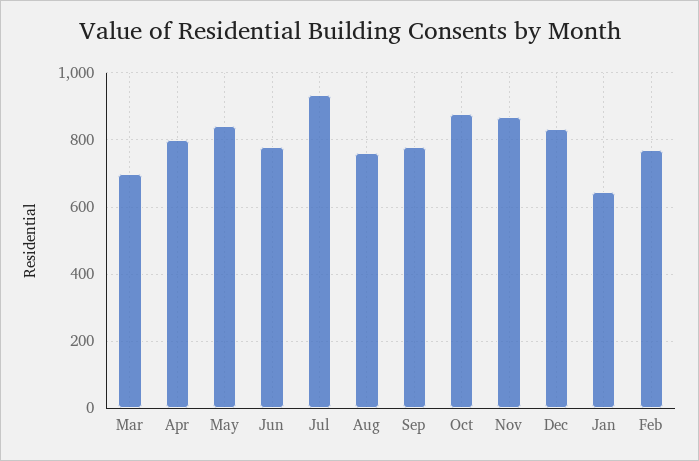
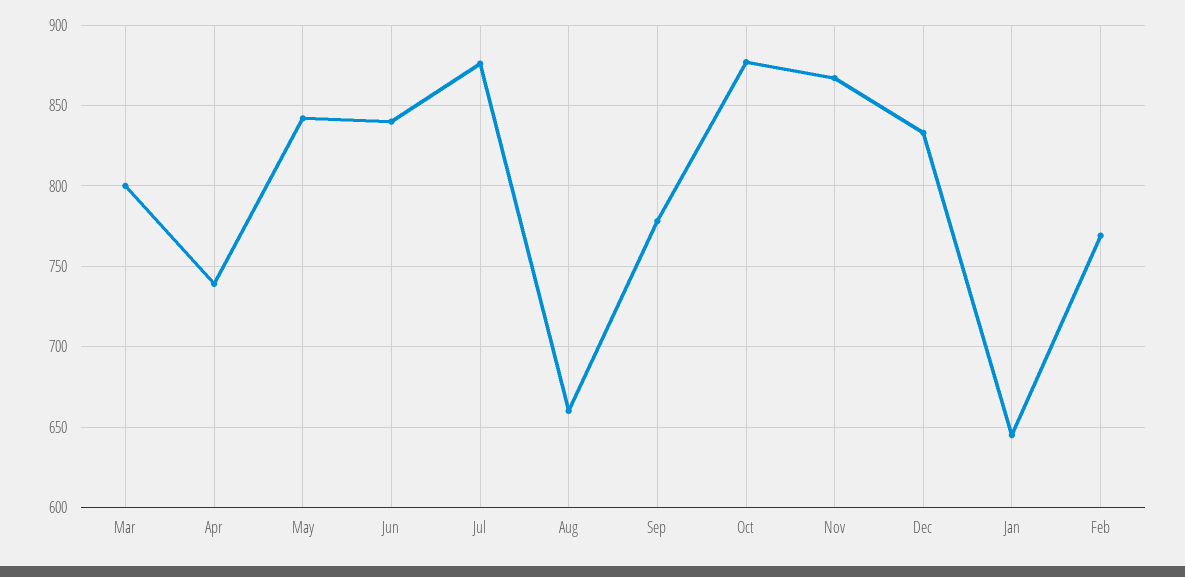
Mar: 700 -> 800
Apr: 800 -> 740
Jun: 780 -> 840
Jul: 940 -> 875
Aug: 760 -> 660

